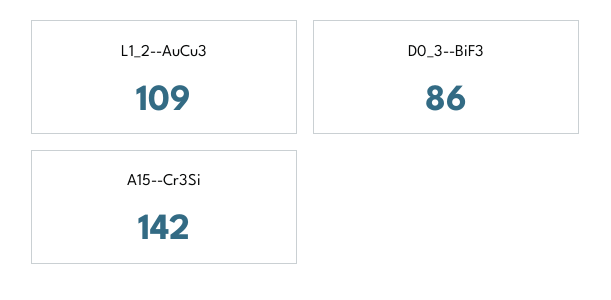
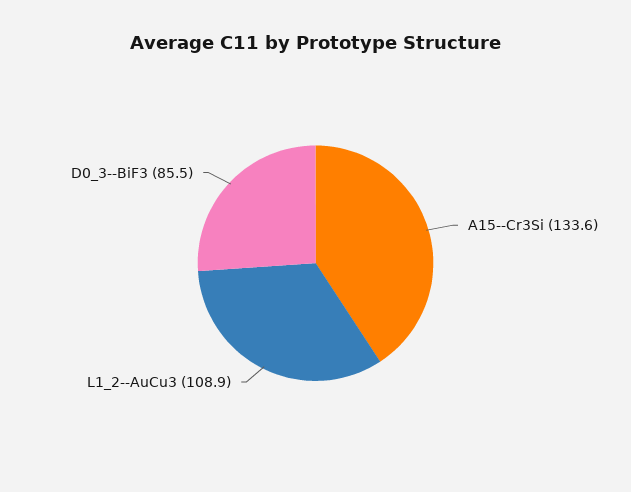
A15--Cr3Si: 142 -> 133.6

